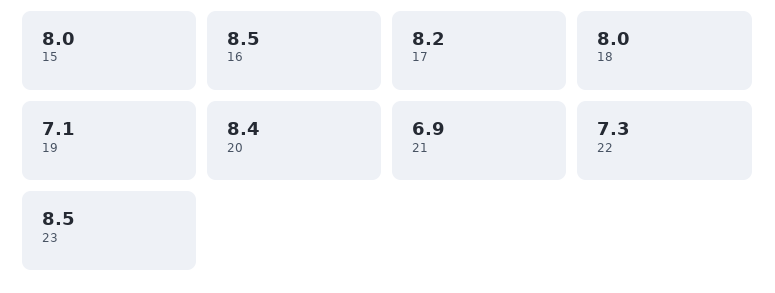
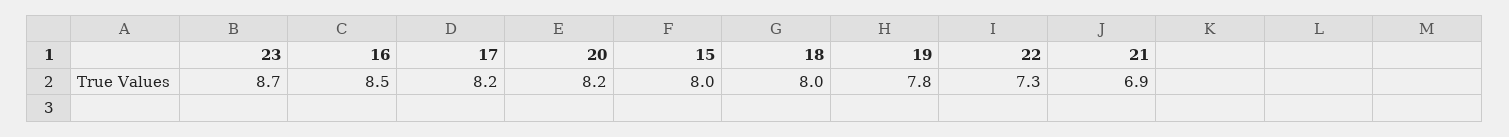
19: 7.1 -> 7.8
20: 8.4 -> 8.2
23: 8.5 -> 8.7

